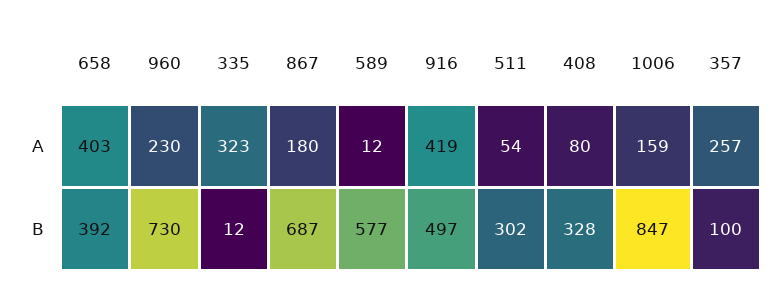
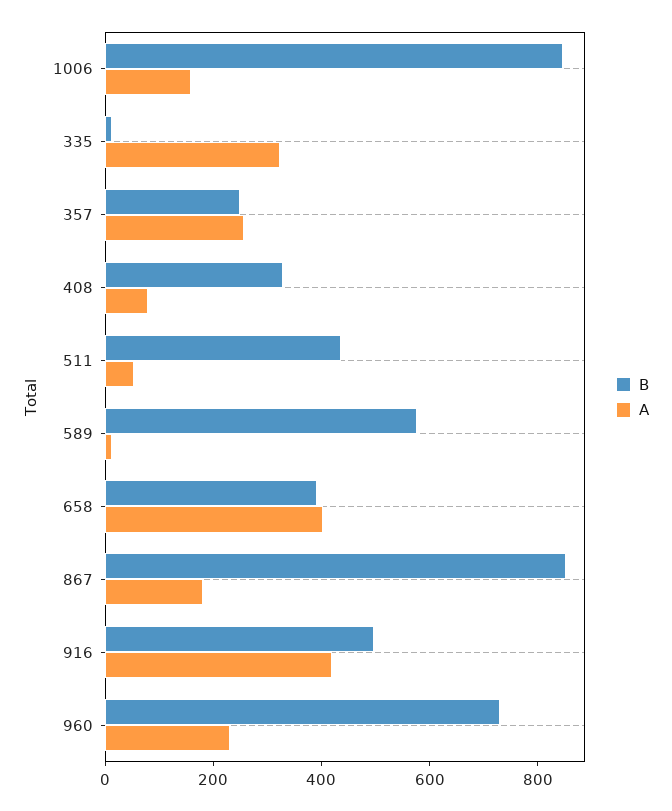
B, 867: 687 -> 850
B, 511: 302 -> 450
B, 357: 100 -> 250

